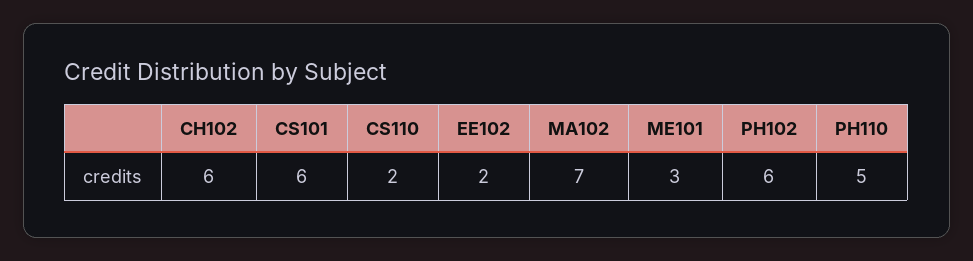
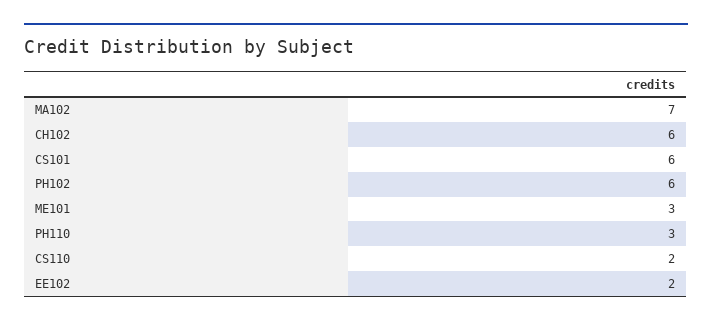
PH110: 5 -> 3

